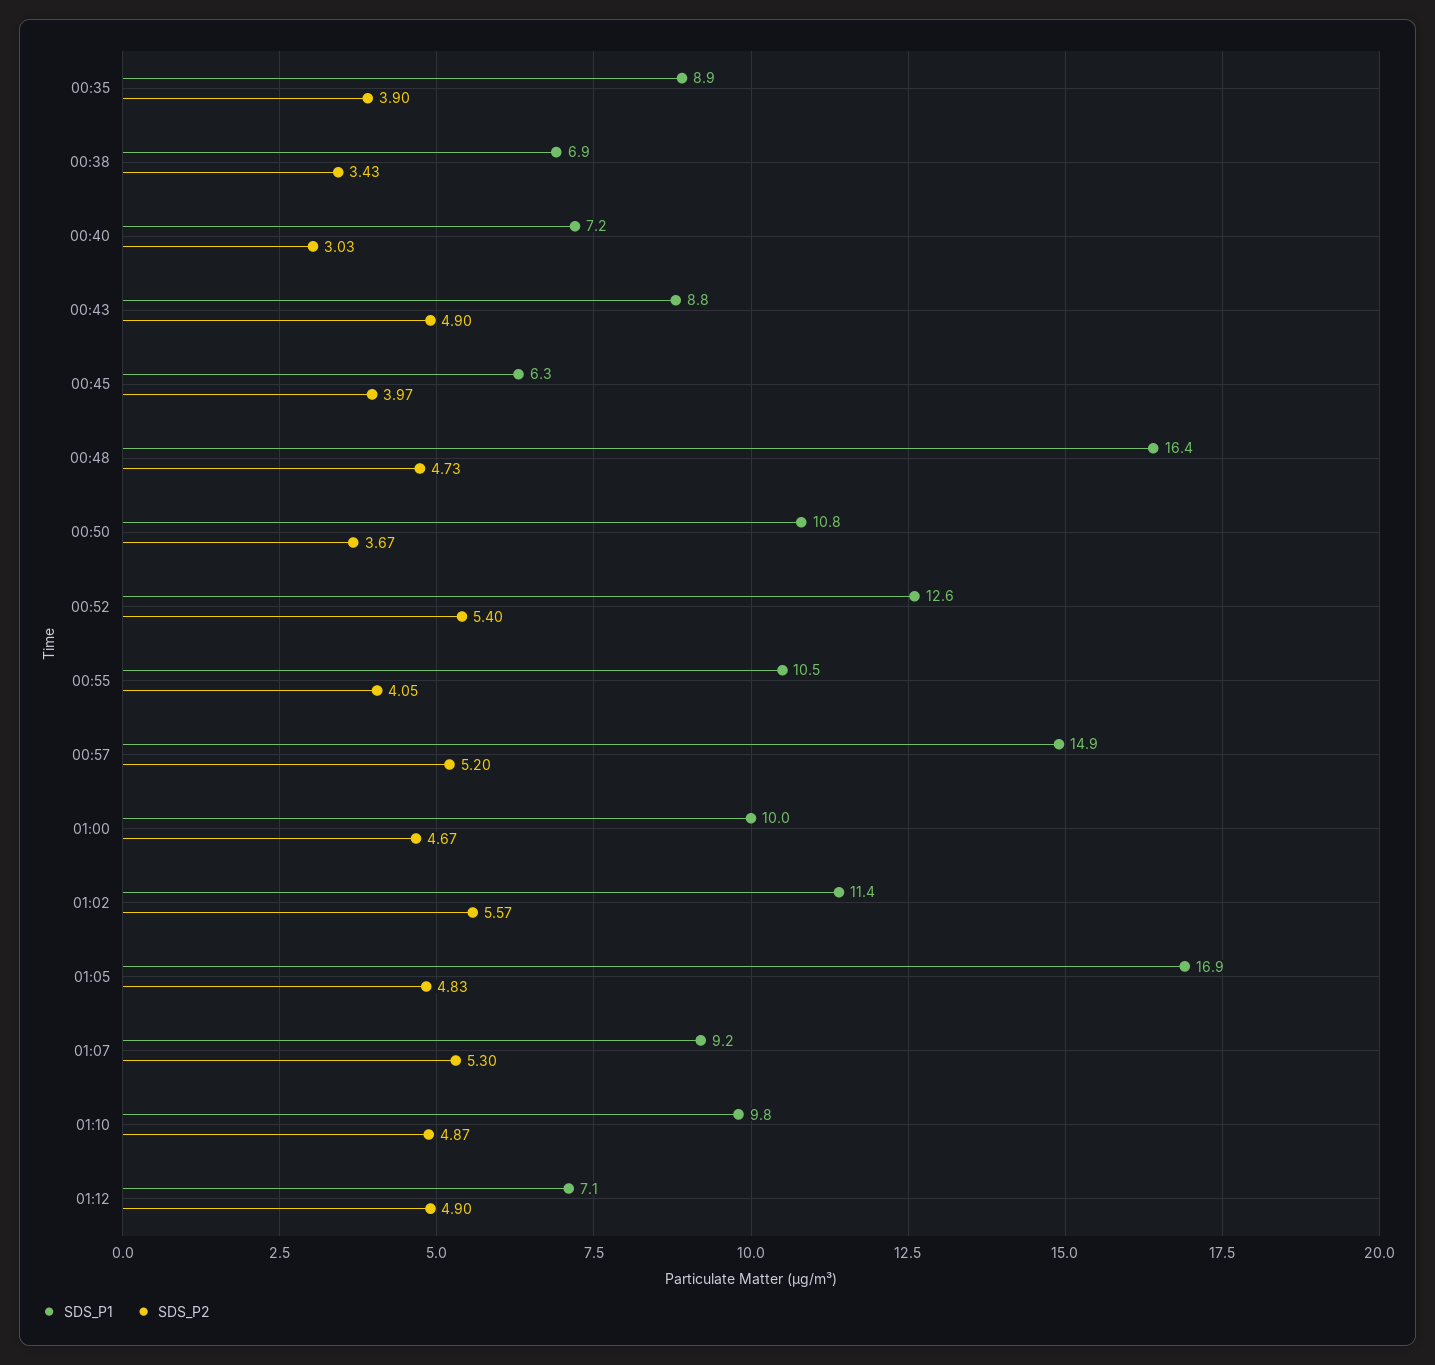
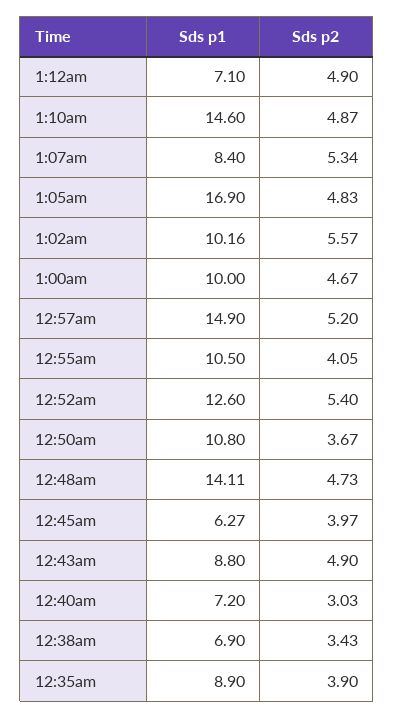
SDS_P1, 00:48: 16.4 -> 14.11
SDS_P1, 01:02: 11.4 -> 10.16
SDS_P1, 01:07: 9.2 -> 8.4
SDS_P2, 01:07: 5.3 -> 5.34
SDS_P1, 01:10: 9.8 -> 14.6

